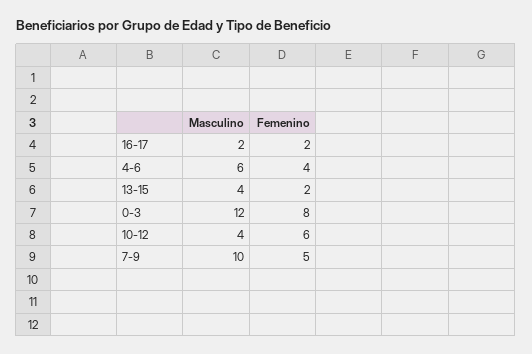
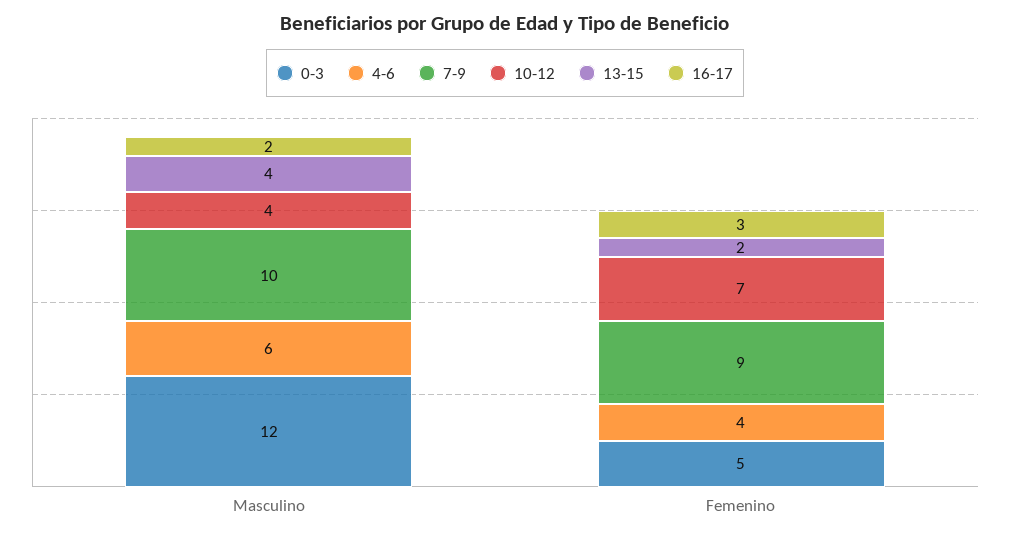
16-17, Femenino: 2 -> 3
0-3, Femenino: 8 -> 5
10-12, Femenino: 6 -> 7
7-9, Femenino: 5 -> 9

